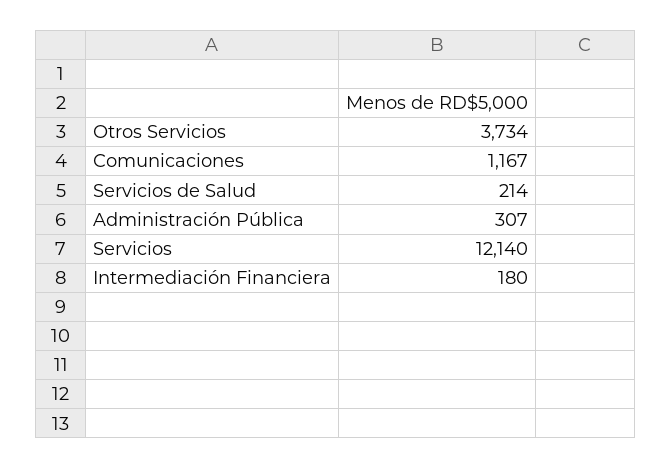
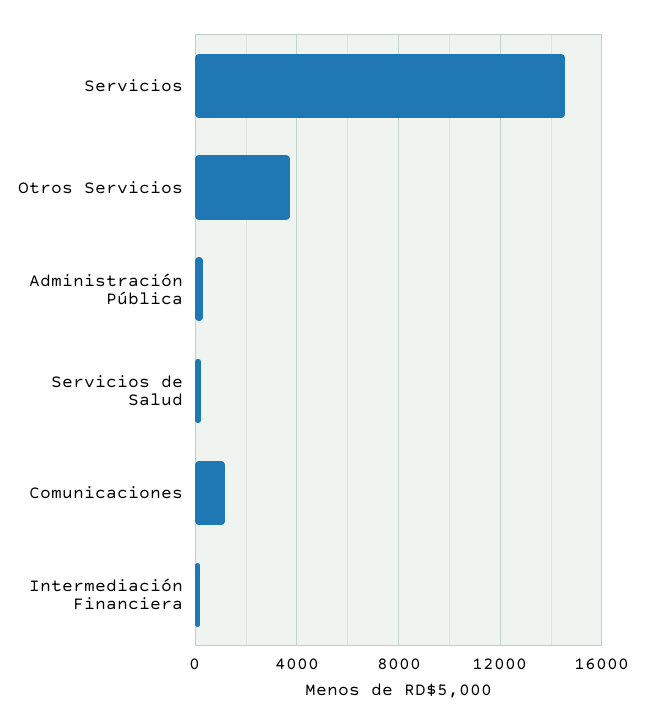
Servicios: 12140 -> 14500

